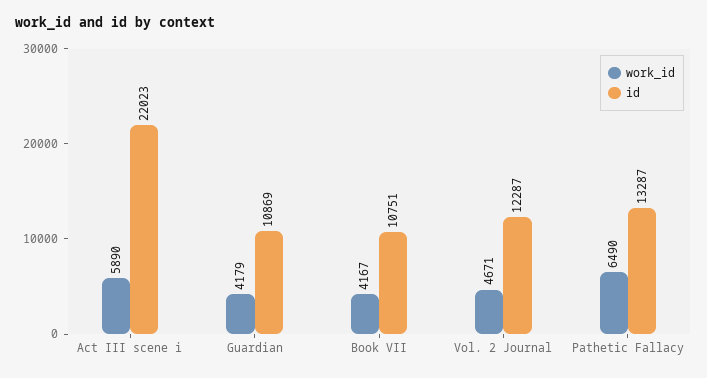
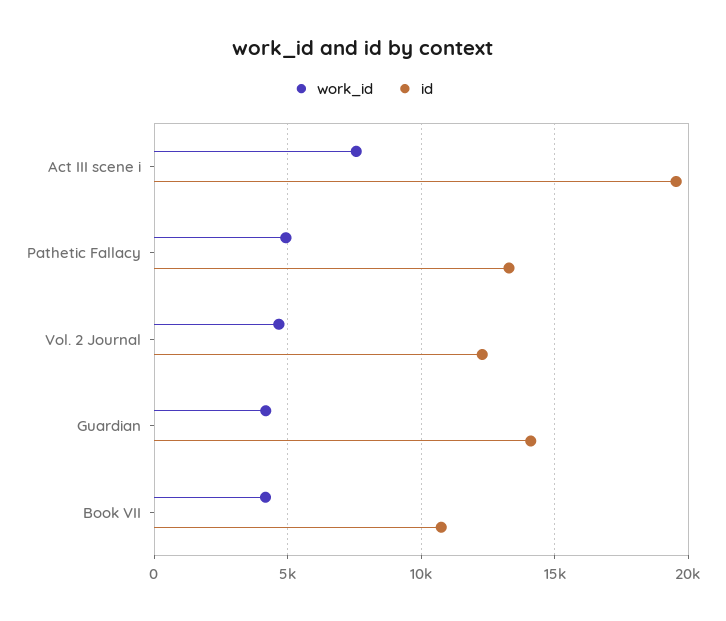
work_id, Act III scene i: 5890 -> 7500
id, Act III scene i: 22023 -> 19500
id, Guardian: 10869 -> 14000
work_id, Pathetic Fallacy: 6490 -> 5000

